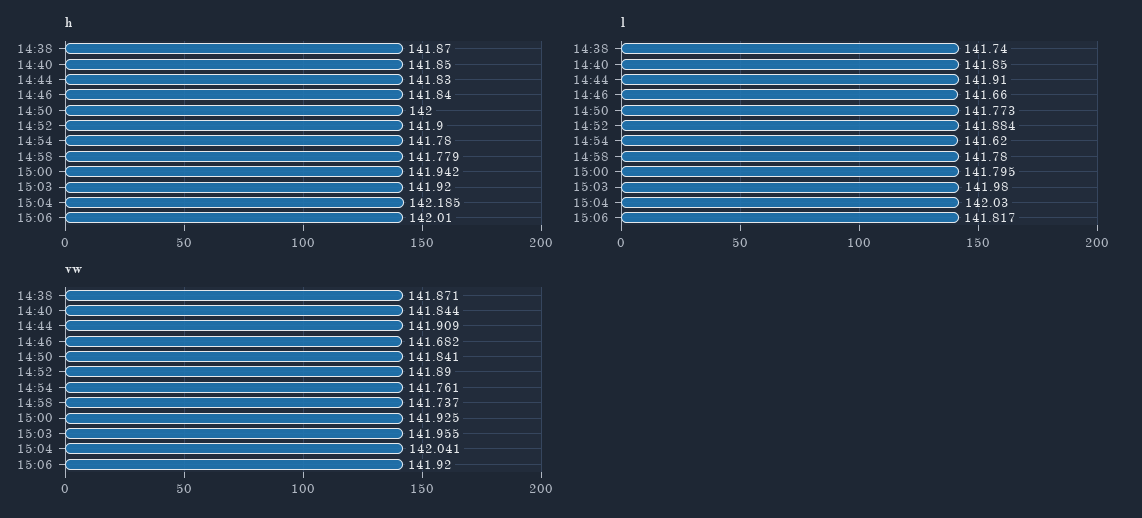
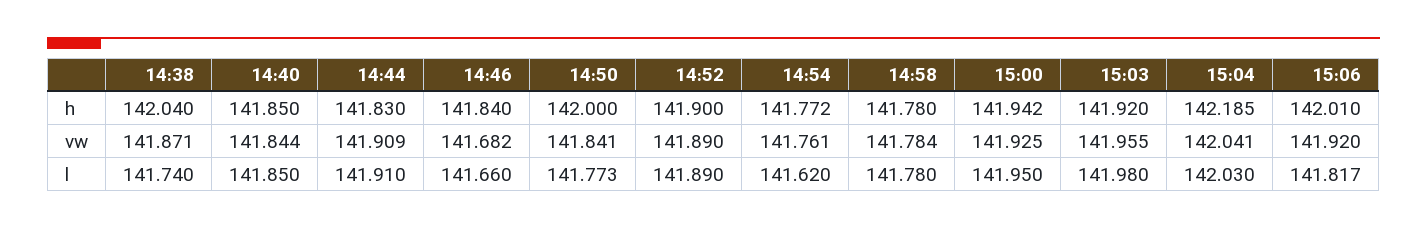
h, 14:38: 141.87 -> 142.04
h, 14:54: 141.78 -> 141.772
h, 14:58: 141.779 -> 141.78
l, 14:52: 141.884 -> 141.89
l, 15:00: 141.795 -> 141.95
vw, 14:58: 141.737 -> 141.784

